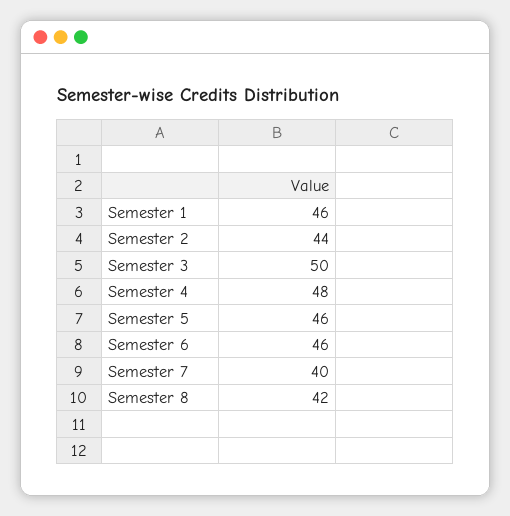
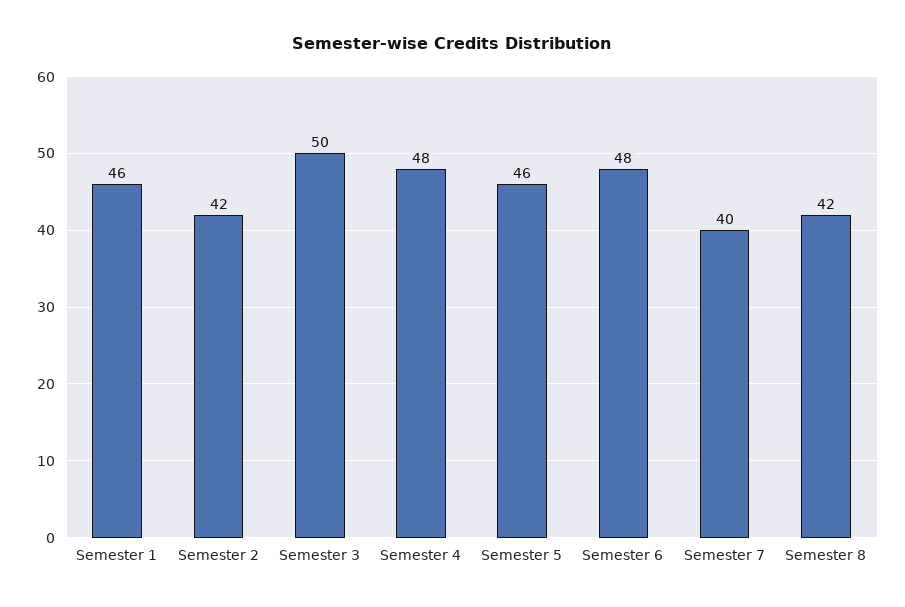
Semester 2: 44 -> 42
Semester 6: 46 -> 48

